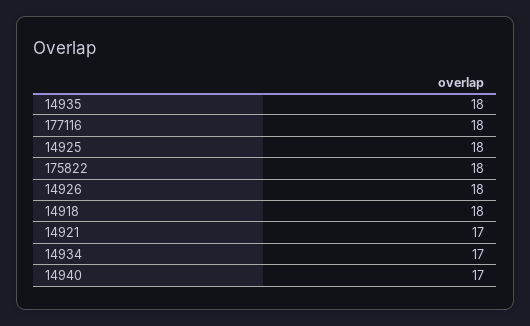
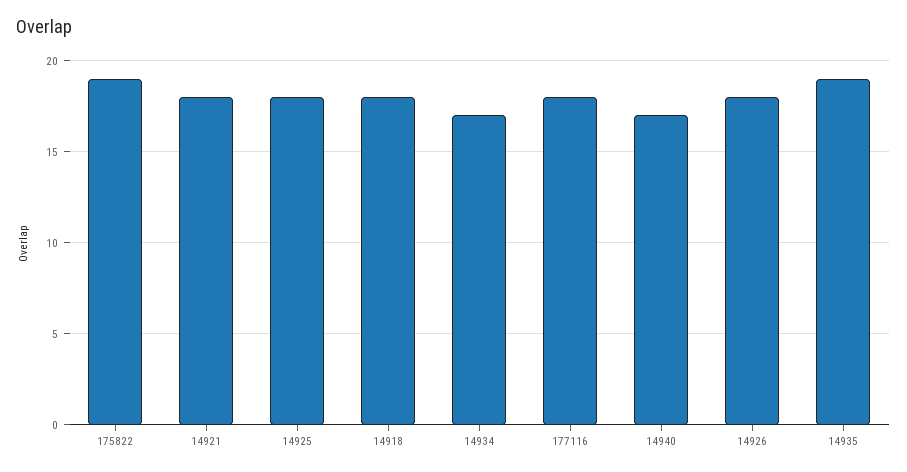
14935: 18 -> 19
175822: 18 -> 19
14921: 17 -> 18

